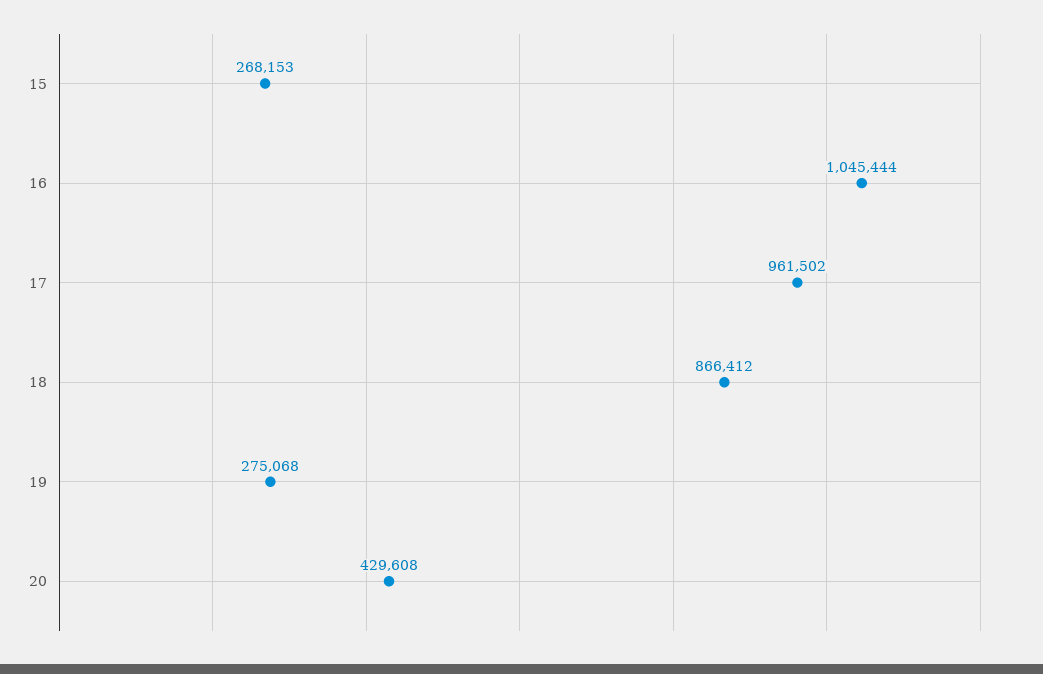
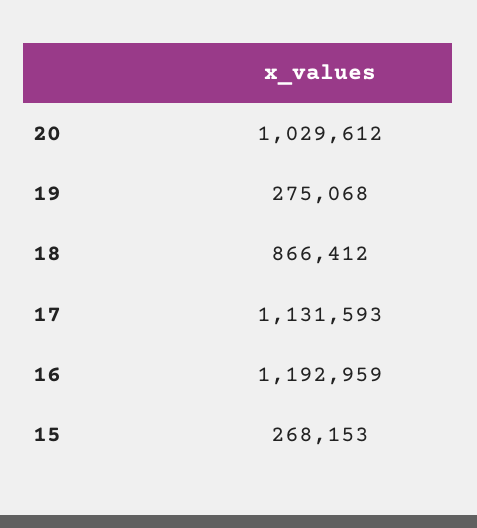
16: 1045444 -> 1192959
17: 961502 -> 1131593
20: 429608 -> 1029612

